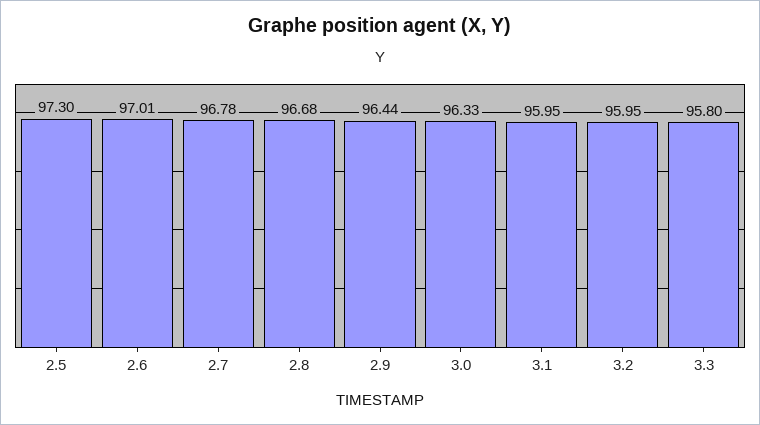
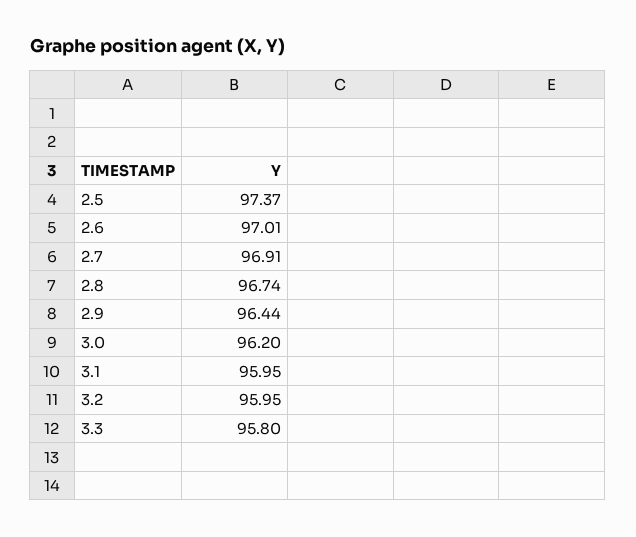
2.5: 97.3 -> 97.37
2.7: 96.78 -> 96.91
2.8: 96.68 -> 96.74
3.0: 96.33 -> 96.2

